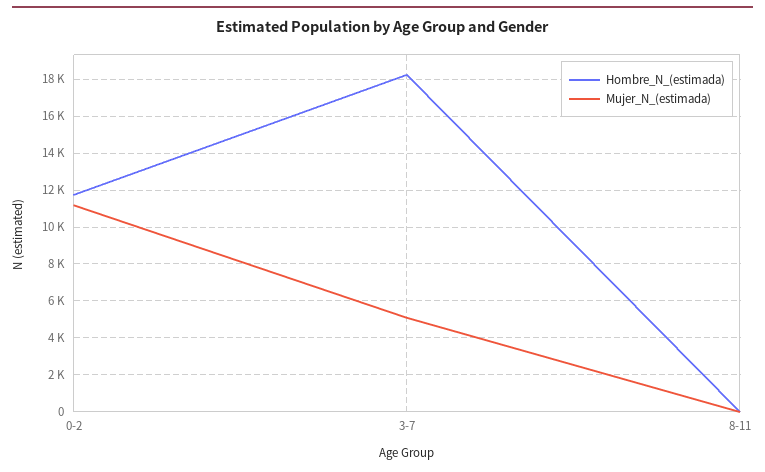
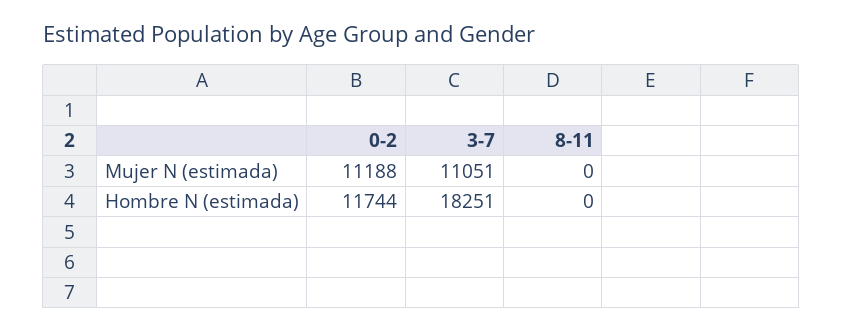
Mujer_N_(estimada), 3-7: 5000 -> 11051

